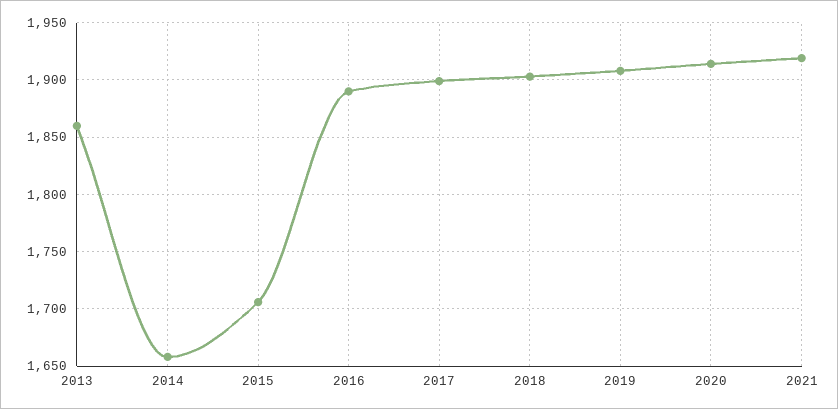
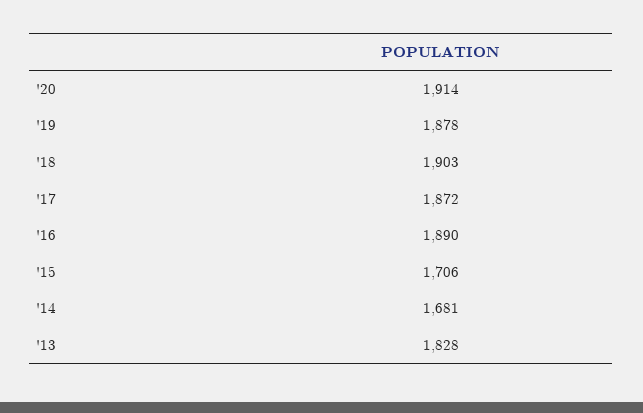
2013: 1860 -> 1828
2014: 1660 -> 1681
2017: 1900 -> 1872
2019: 1910 -> 1878
2021: 1920 -> none

